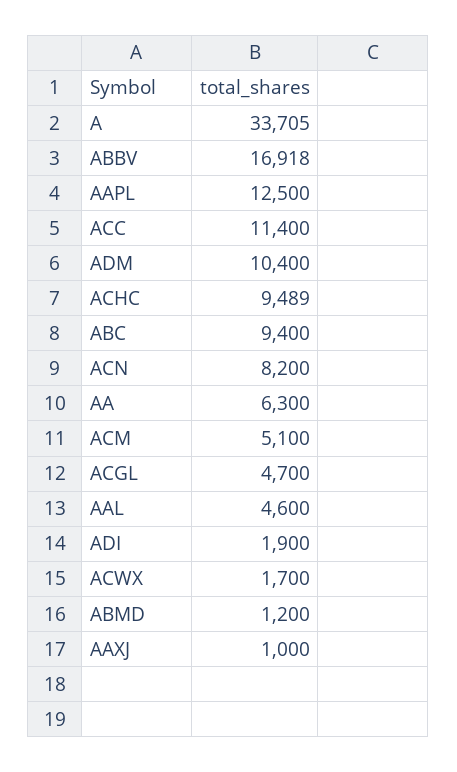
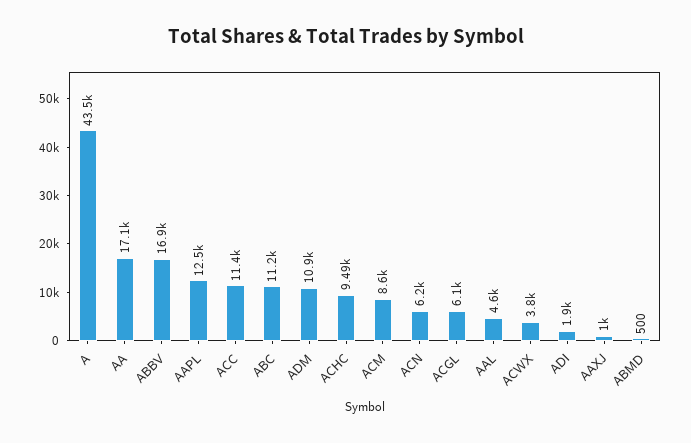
A: 33705 -> 43500
ADM: 10400 -> 10900
ABC: 9400 -> 11200
ACN: 8200 -> 6200
AA: 6300 -> 17100
ACM: 5100 -> 8600
ACGL: 4700 -> 6100
ACWX: 1700 -> 3800
ABMD: 1200 -> 500

